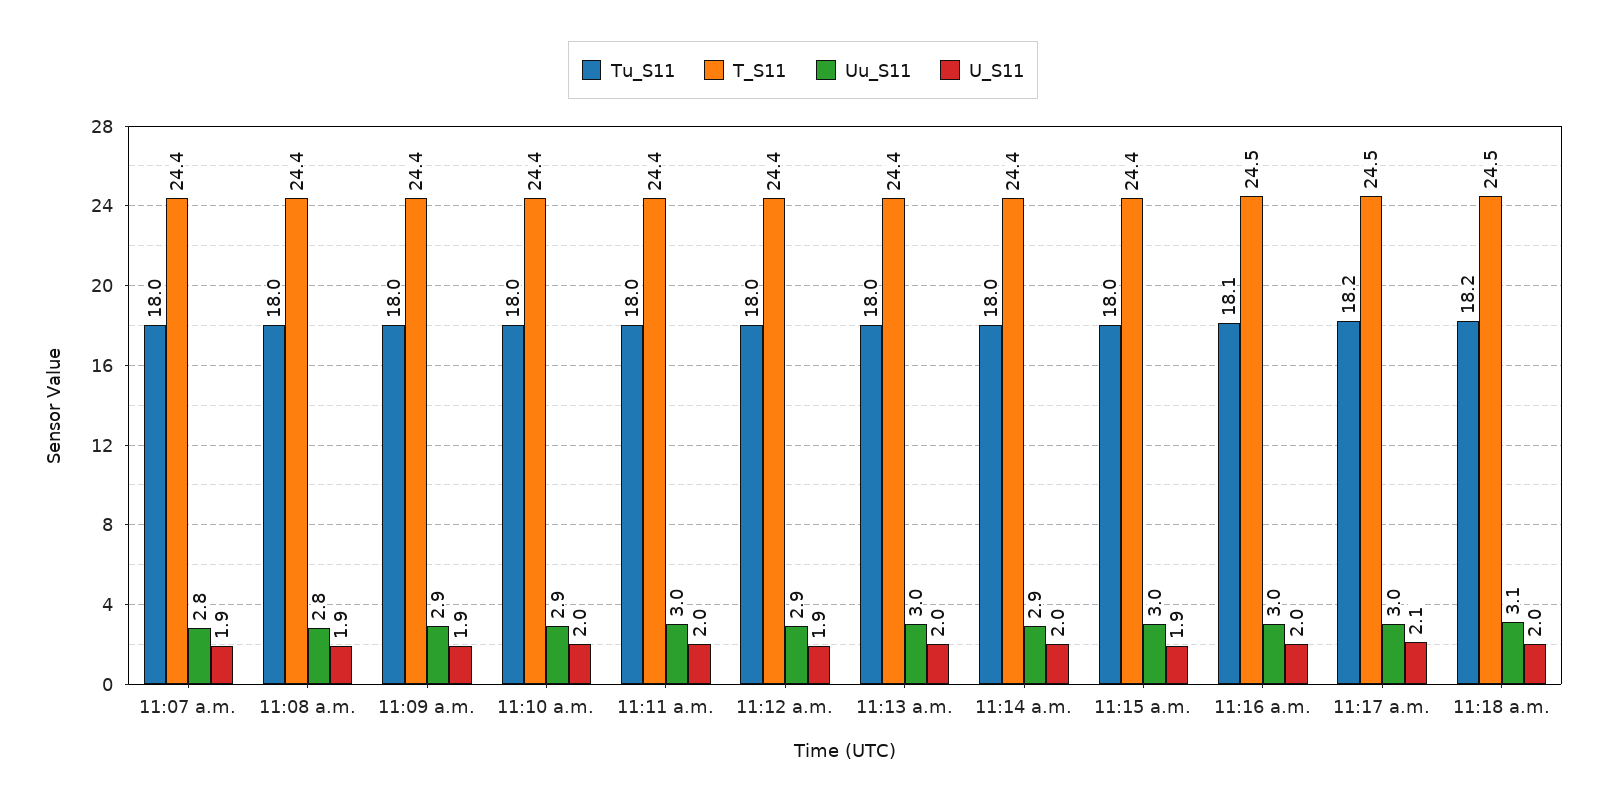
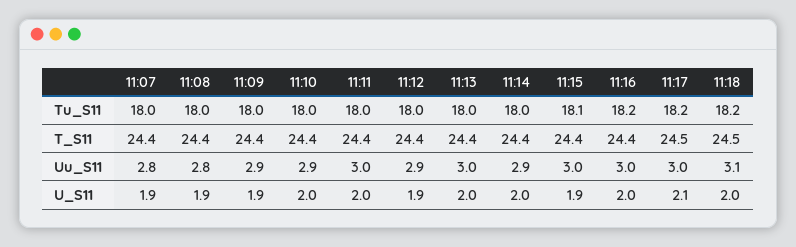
Tu_S11, 11:15 a.m.: 18 -> 18.1
Tu_S11, 11:16 a.m.: 18.1 -> 18.2
T_S11, 11:16 a.m.: 24.5 -> 24.4

